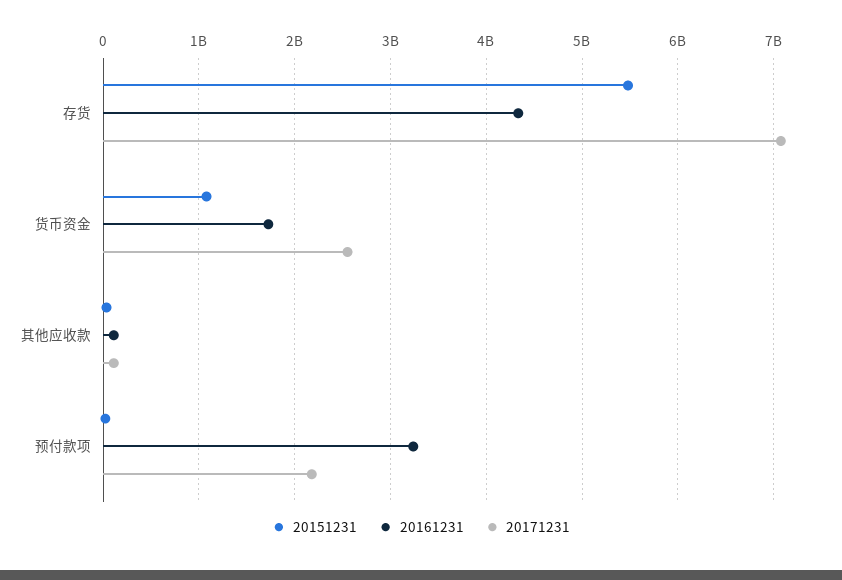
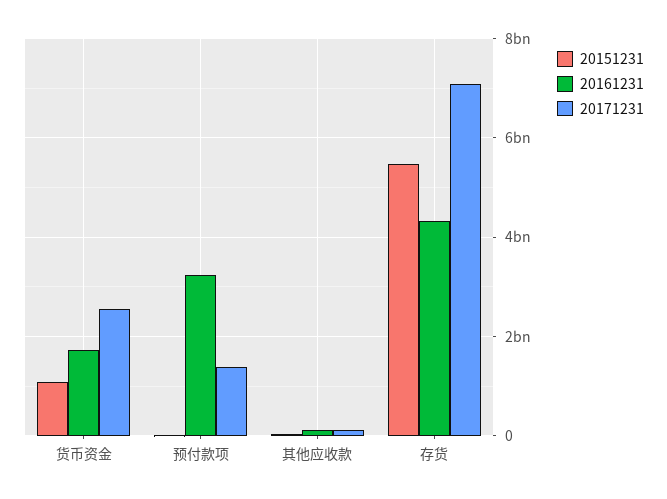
20171231, 预付款项: 2200000000 -> 1400000000

